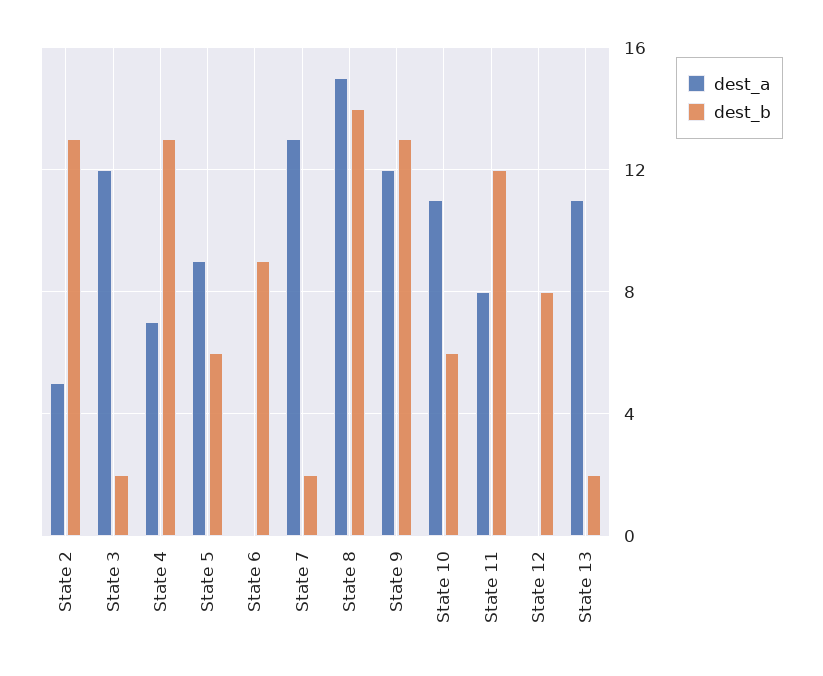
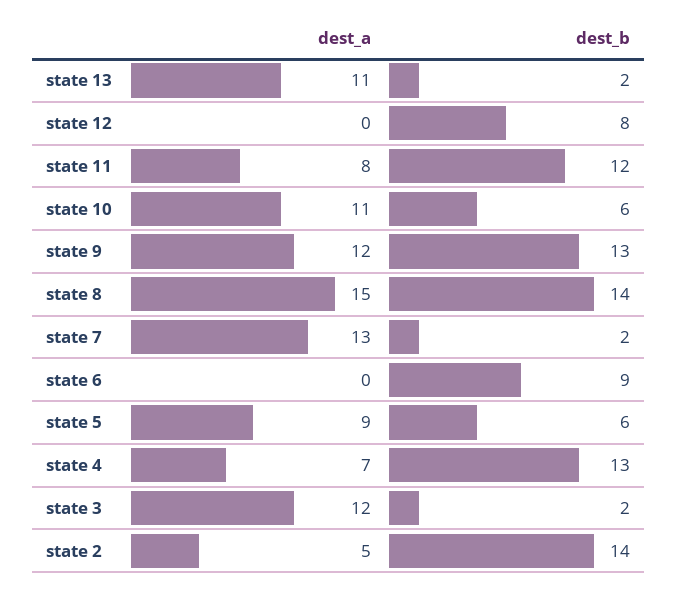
dest_b, State 2: 13 -> 14

